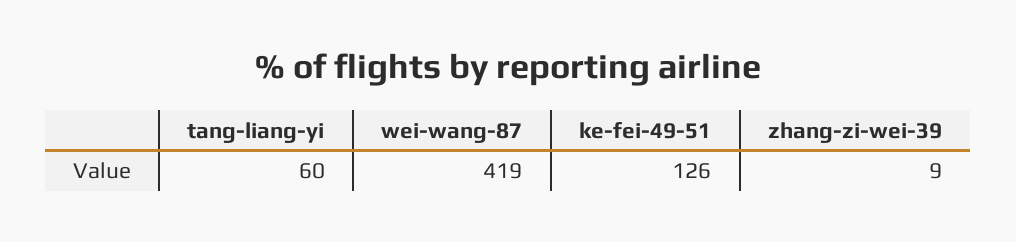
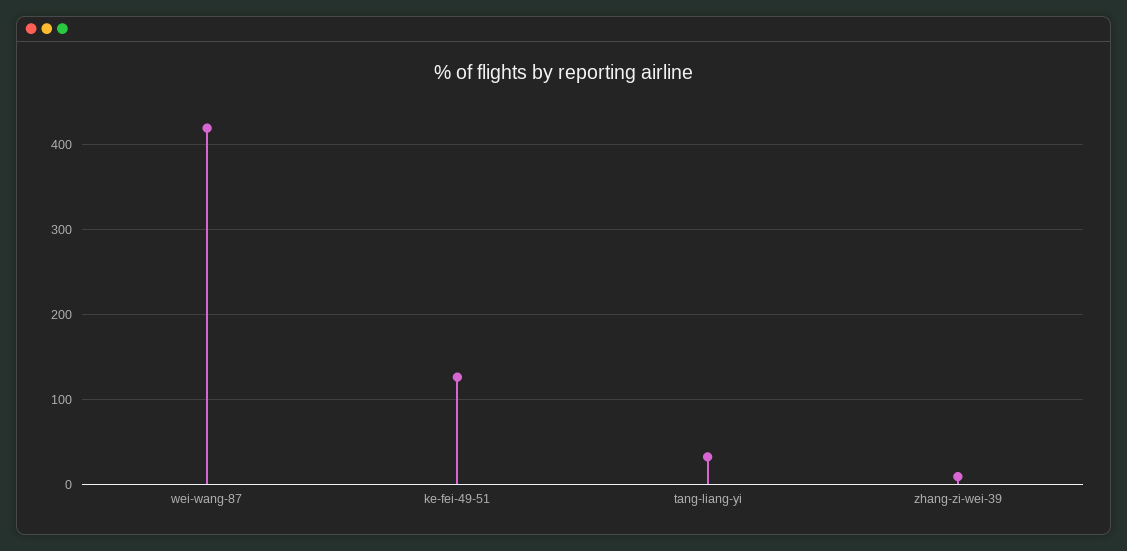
tang-liang-yi: 60 -> 30

